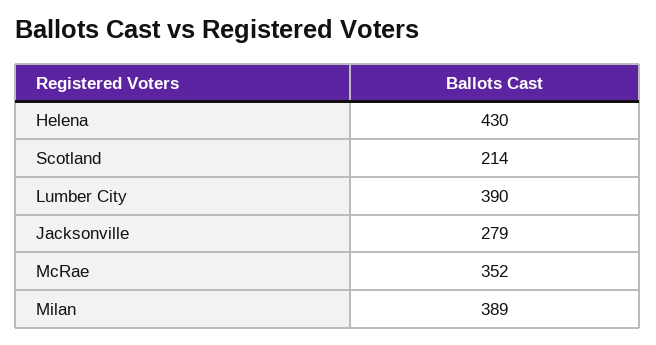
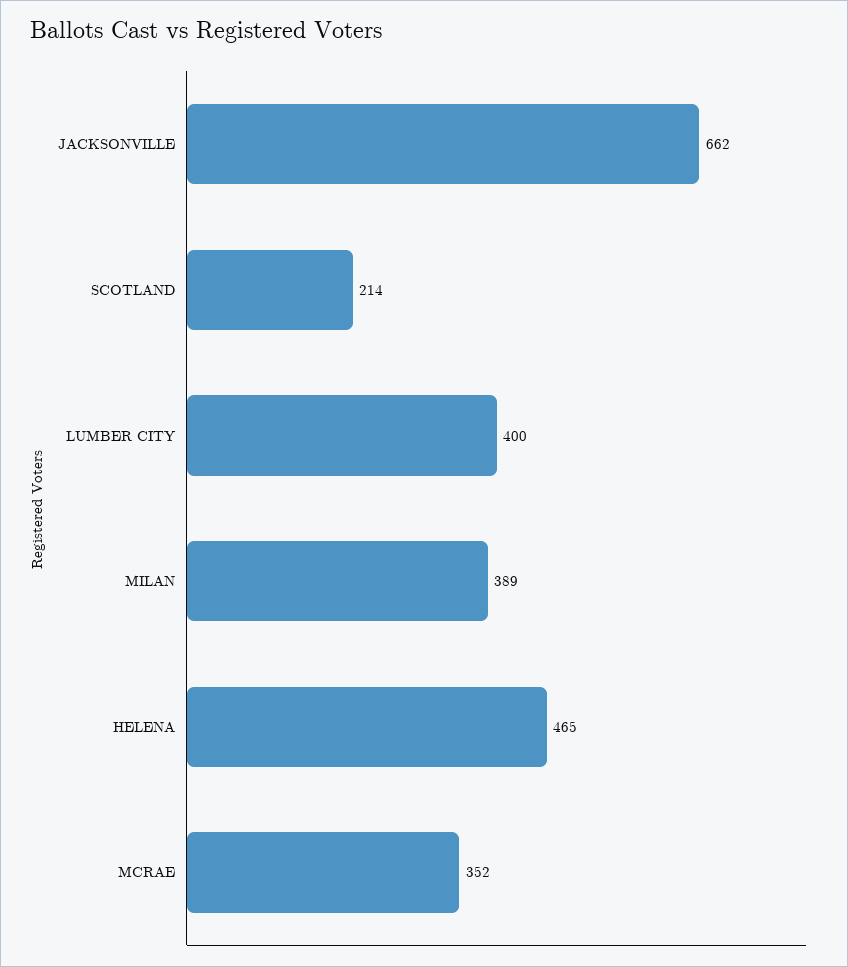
Helena: 430 -> 465
Lumber City: 390 -> 400
Jacksonville: 279 -> 662

